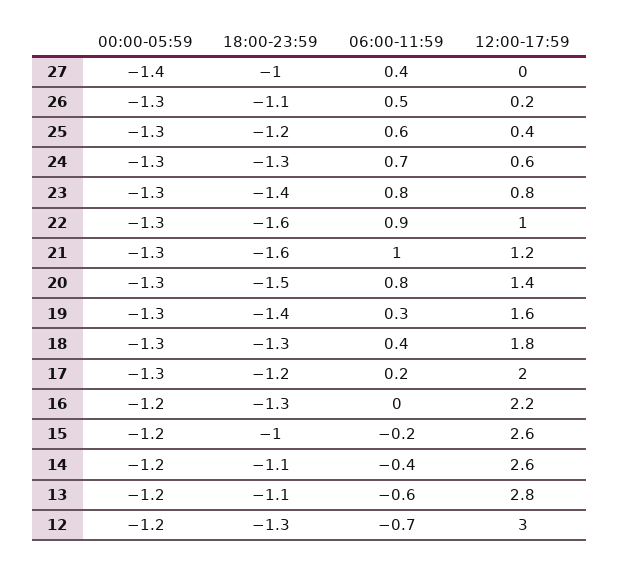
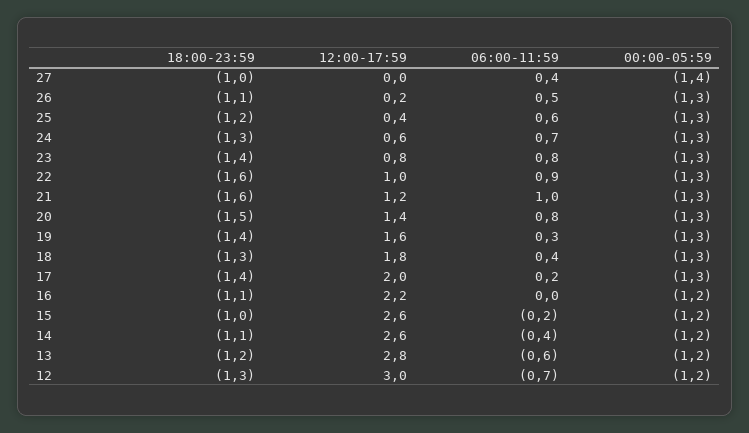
18:00-23:59, 17: -1.2 -> -1.4
18:00-23:59, 16: -1.3 -> -1.1
18:00-23:59, 13: -1.1 -> -1.2

